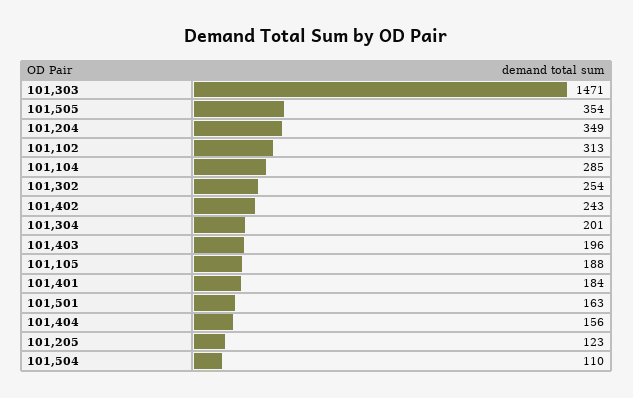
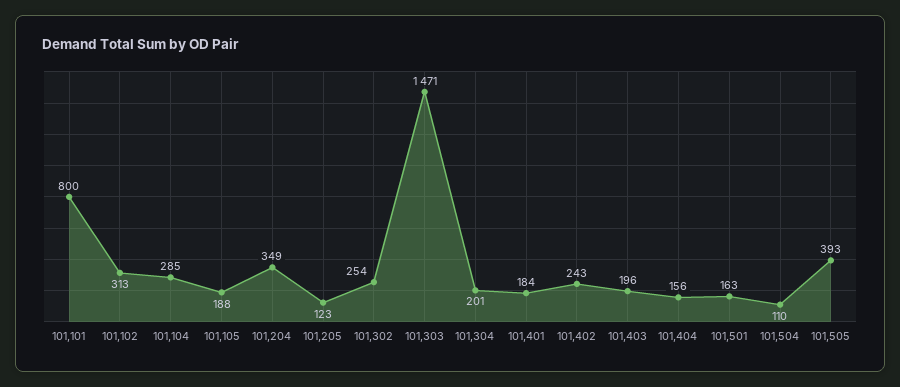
101,505: 354 -> 393
101,101: none -> 800

